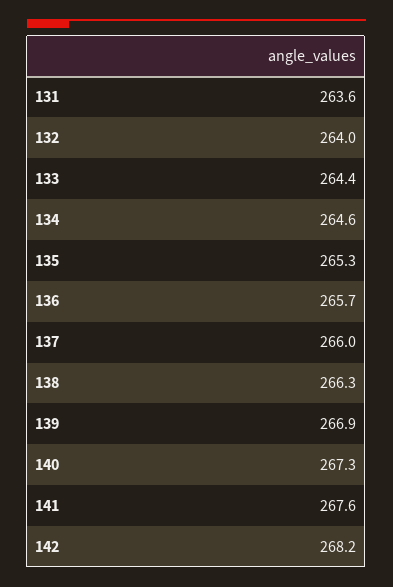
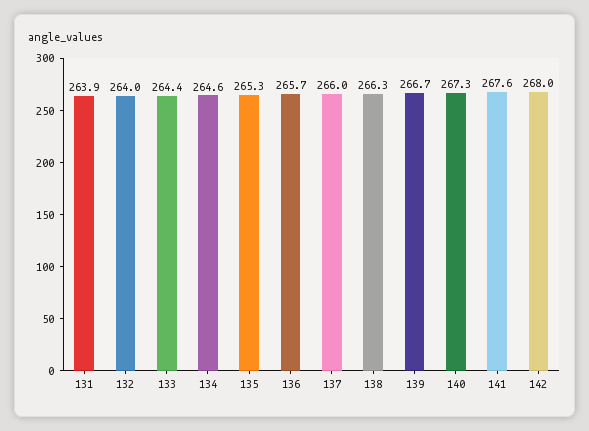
131: 263.6 -> 263.9
139: 266.9 -> 266.7
142: 268.2 -> 268

